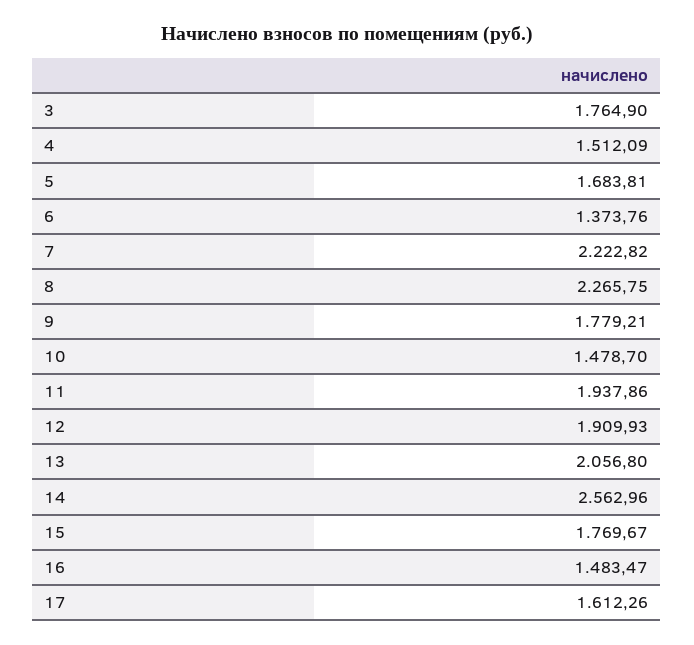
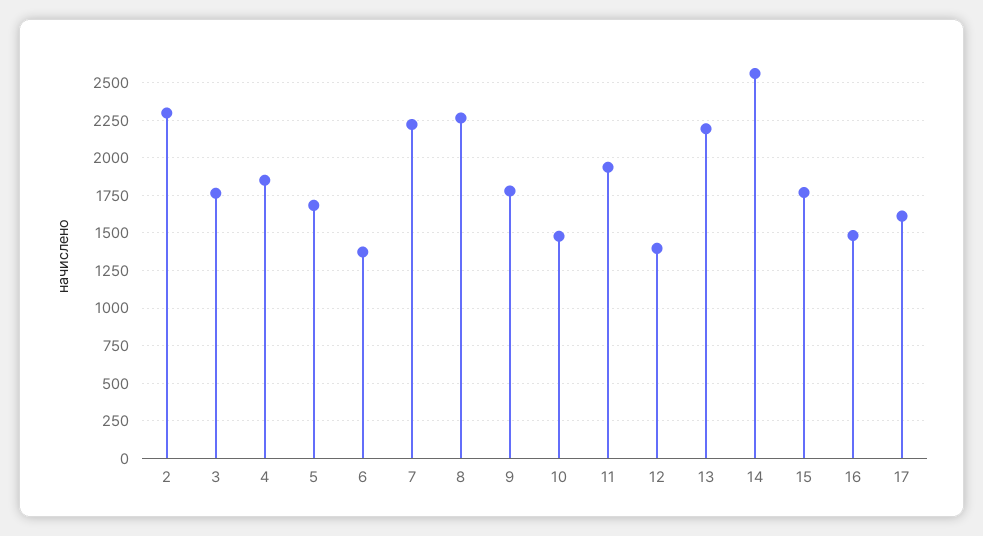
4: 1512.09 -> 1850
12: 1909.93 -> 1400
13: 2056.8 -> 2200
2: none -> 2300

